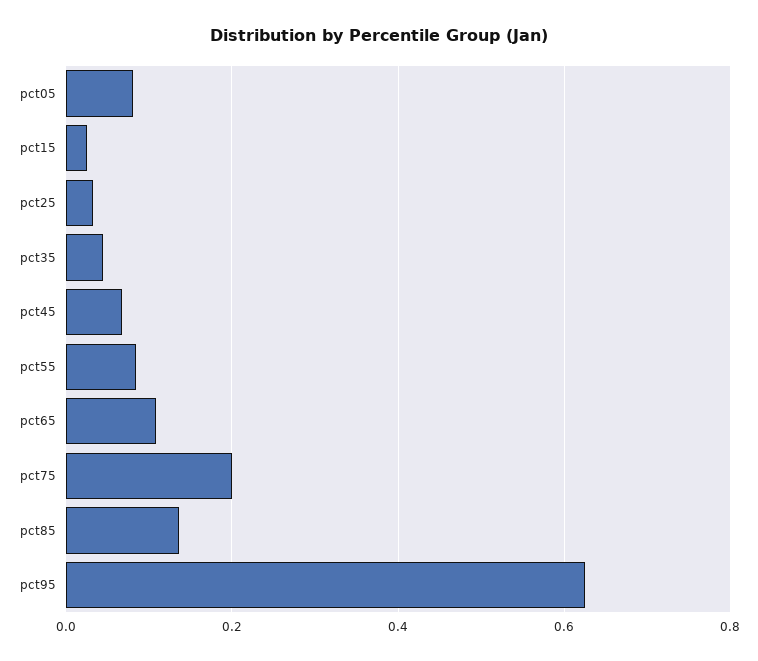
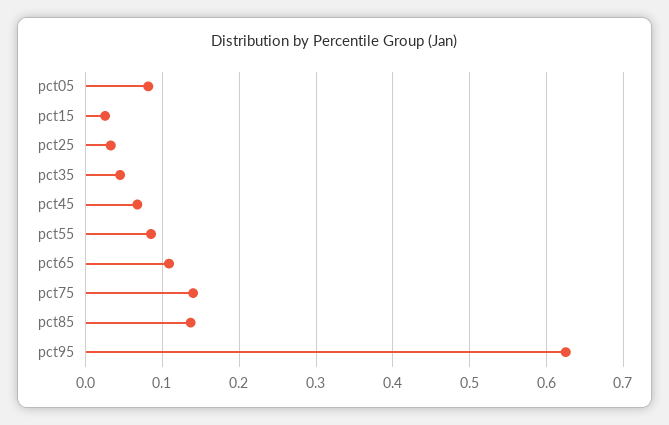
pct75: 0.2 -> 0.14

